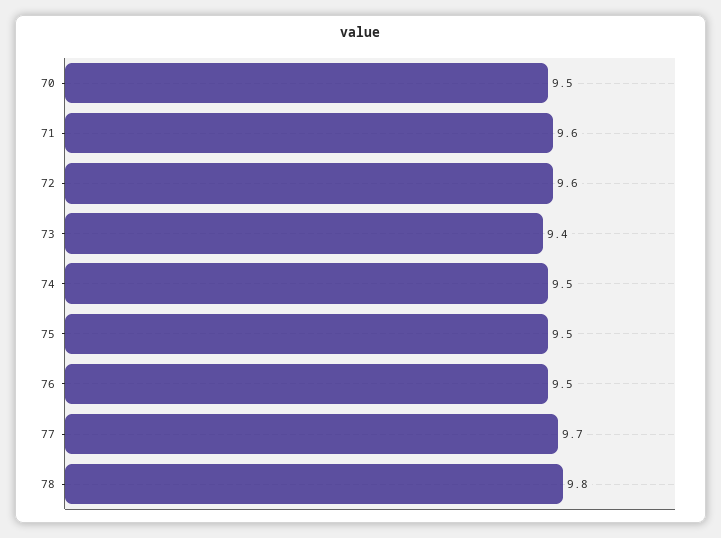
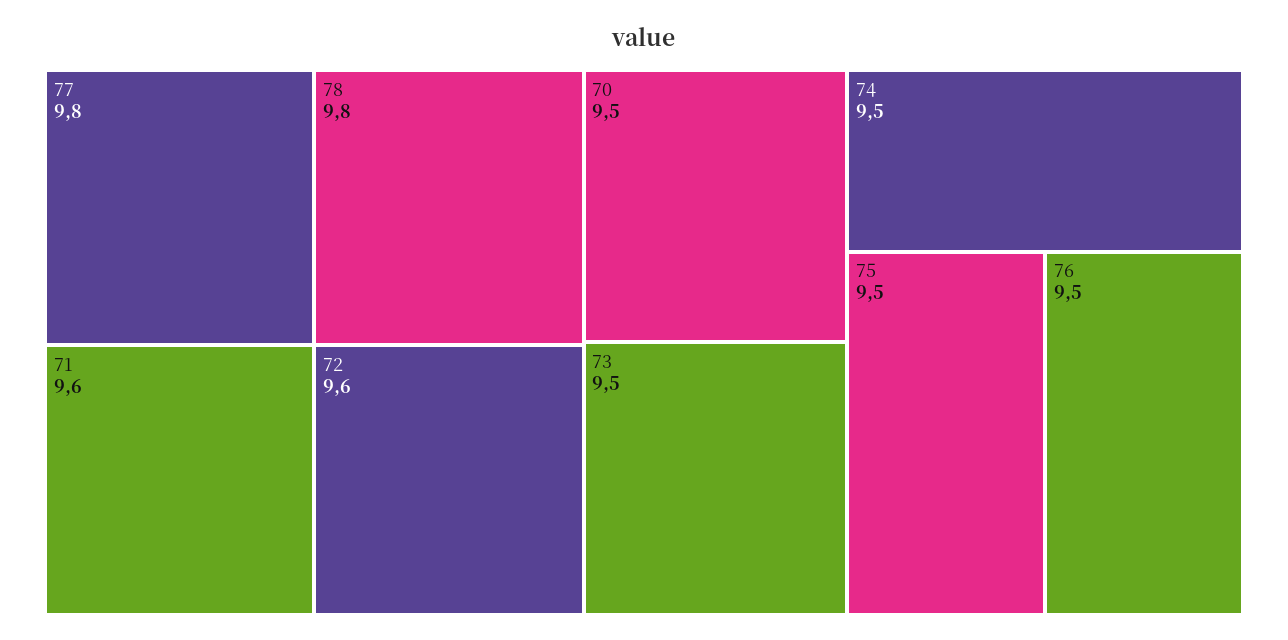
73: 9.4 -> 9.5
77: 9.7 -> 9.8

